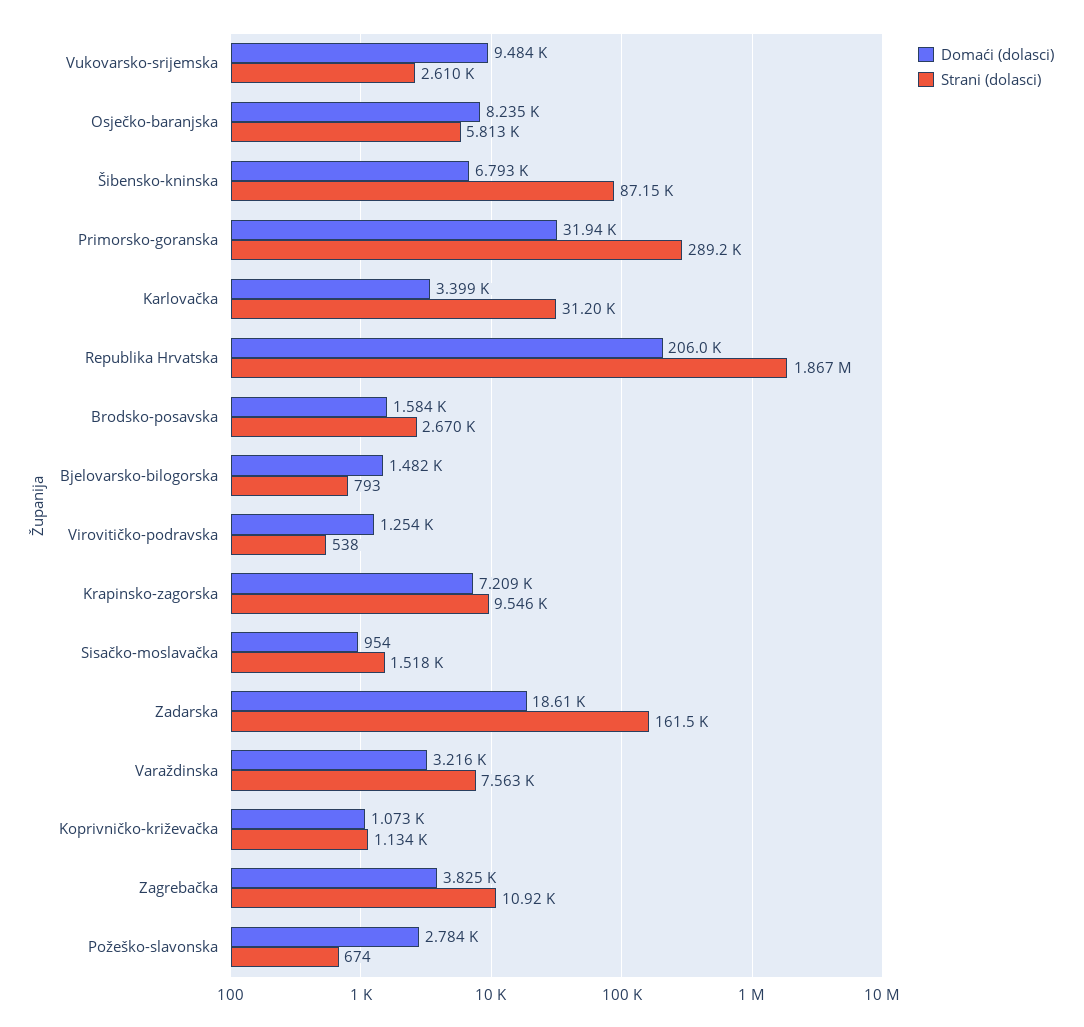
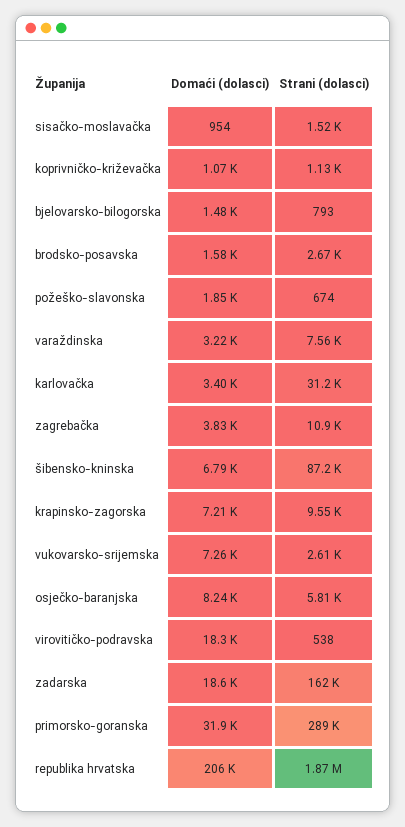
Domaći (dolasci), Vukovarsko-srijemska: 9484 -> 7260
Domaći (dolasci), Virovitičko-podravska: 1254 -> 18300
Domaći (dolasci), Požeško-slavonska: 2784 -> 1850

